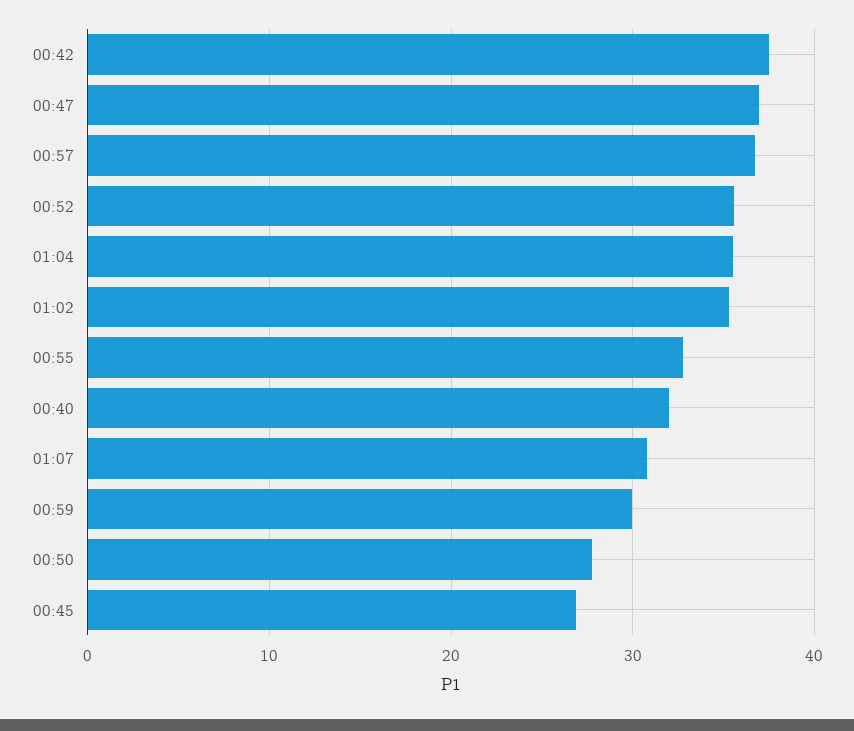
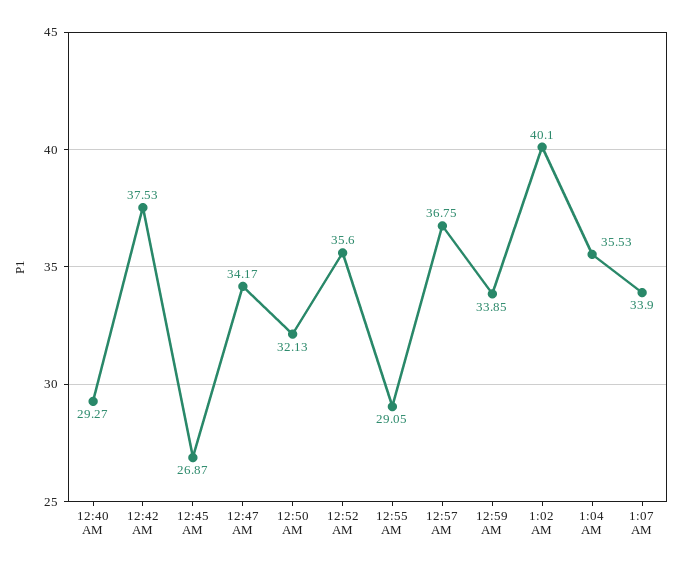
00:47: 37 -> 34.17
01:02: 35 -> 40.1
00:55: 33 -> 29.05
00:40: 32 -> 29.27
01:07: 31 -> 33.9
00:59: 30 -> 33.85
00:50: 28 -> 32.13

